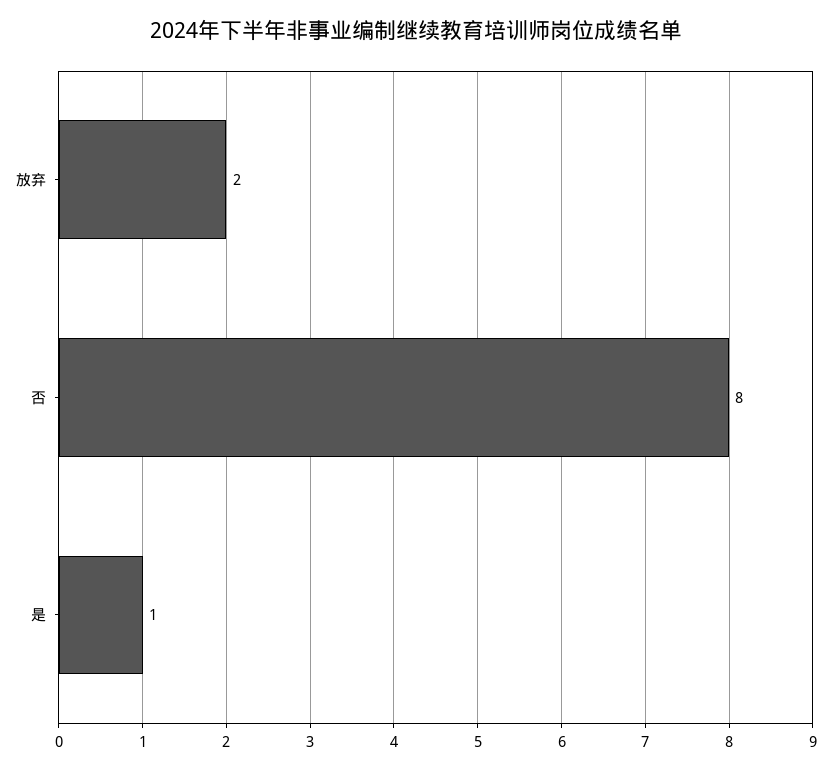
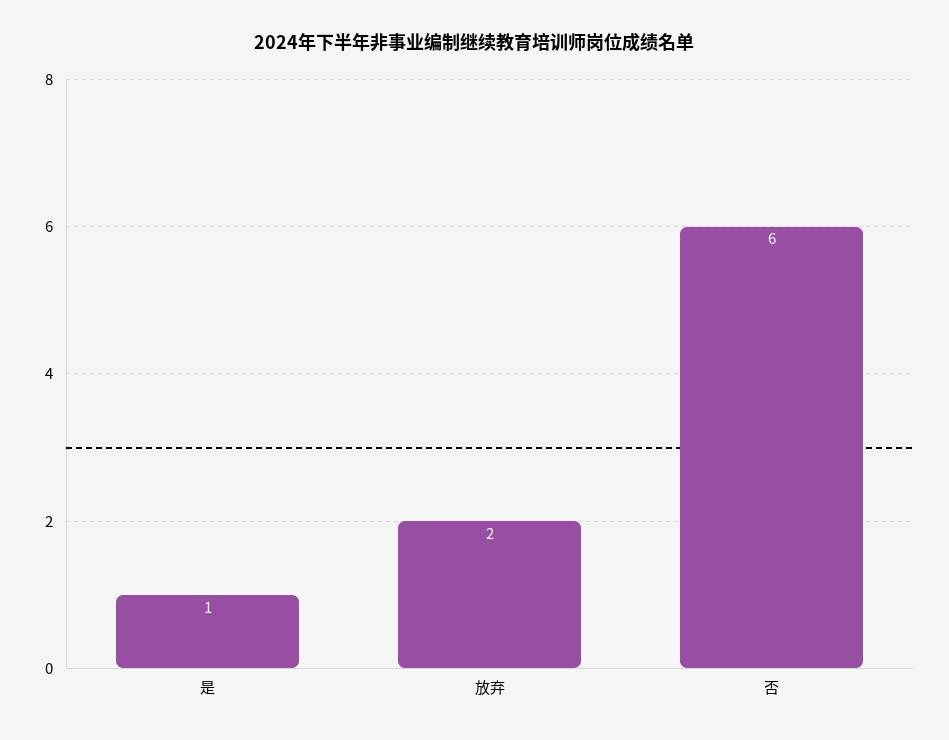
否: 8 -> 6

